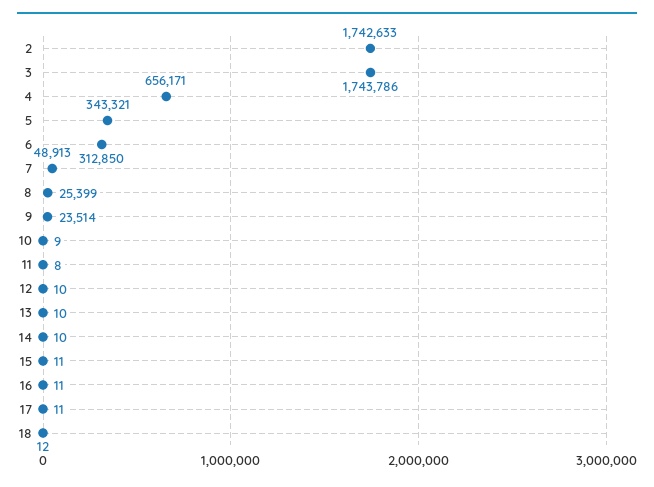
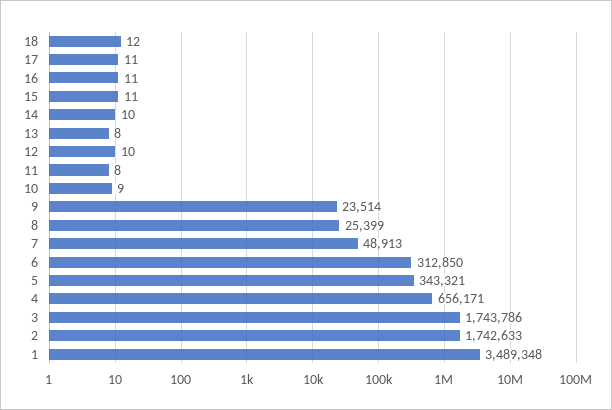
13: 10 -> 8
1: none -> 3489348

